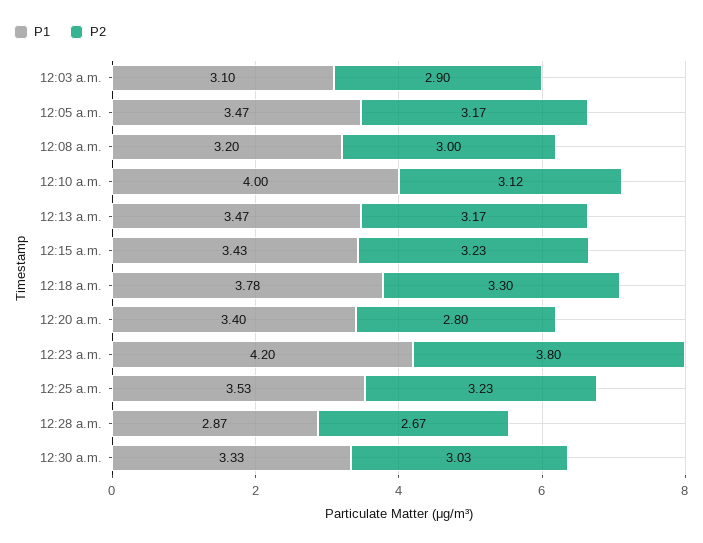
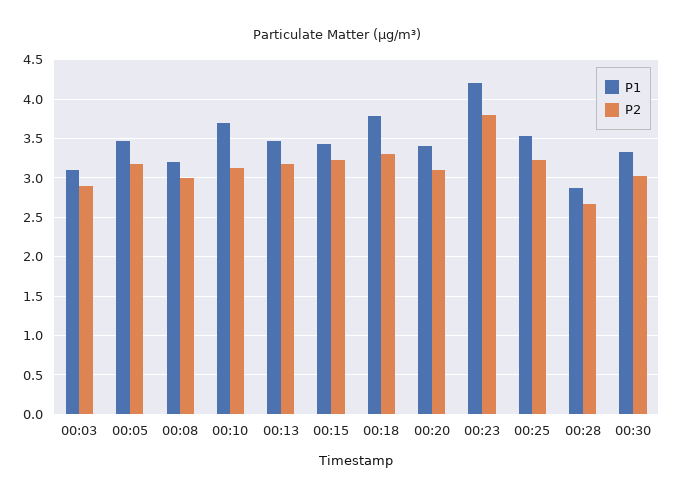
P1, 12:10 a.m.: 4 -> 3.7
P2, 12:20 a.m.: 2.8 -> 3.1

